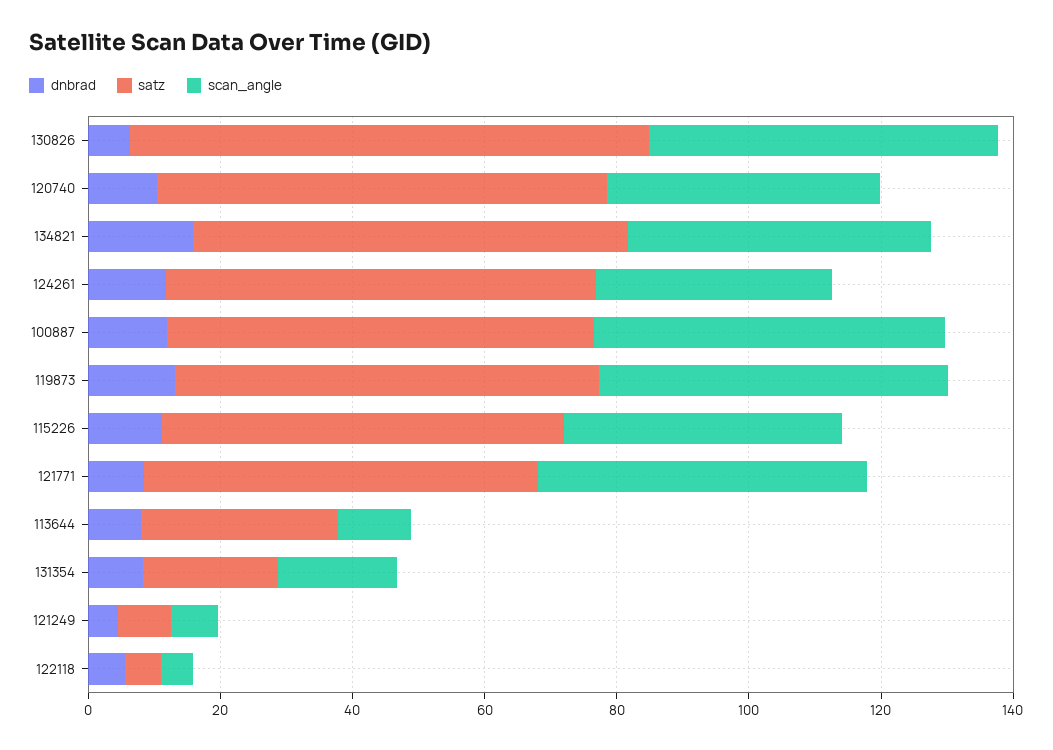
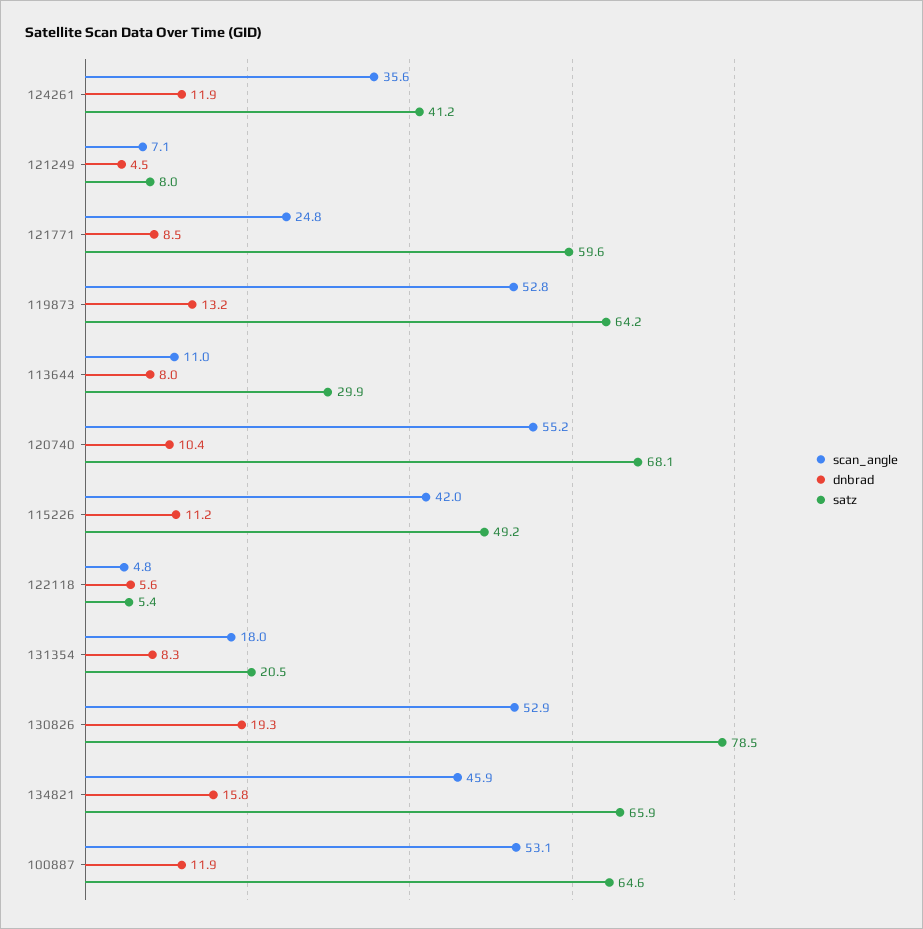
dnbrad, 130826: 5 -> 19.3
scan_angle, 120740: 40 -> 55.2
satz, 124261: 65 -> 41.2
satz, 115226: 60 -> 49.2
scan_angle, 121771: 50 -> 24.8

